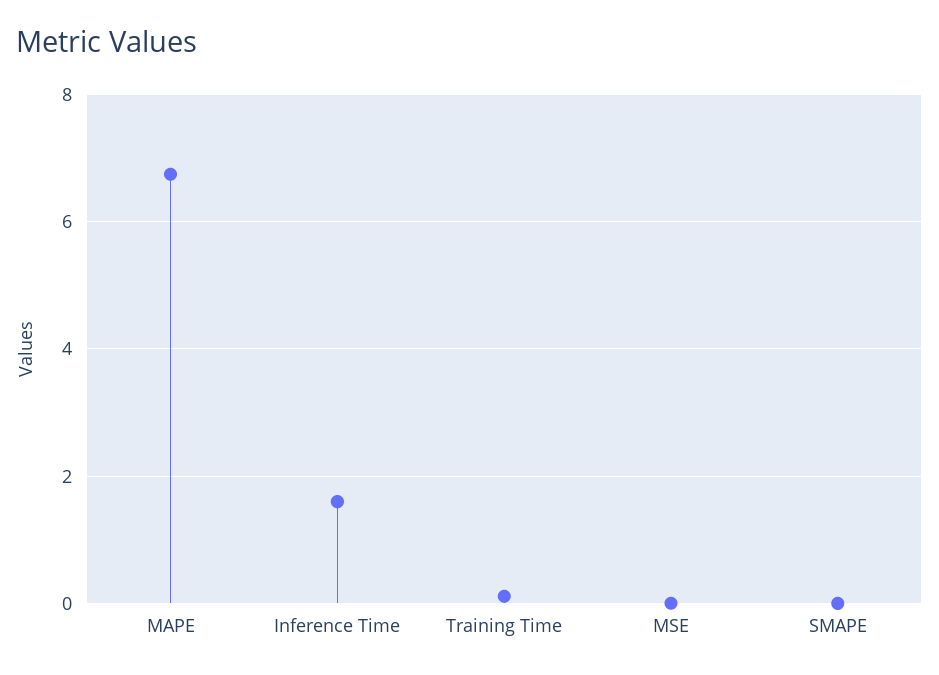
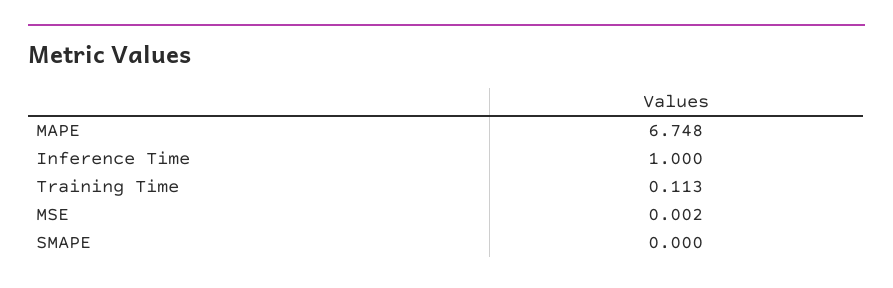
Inference Time: 1.6 -> 1

